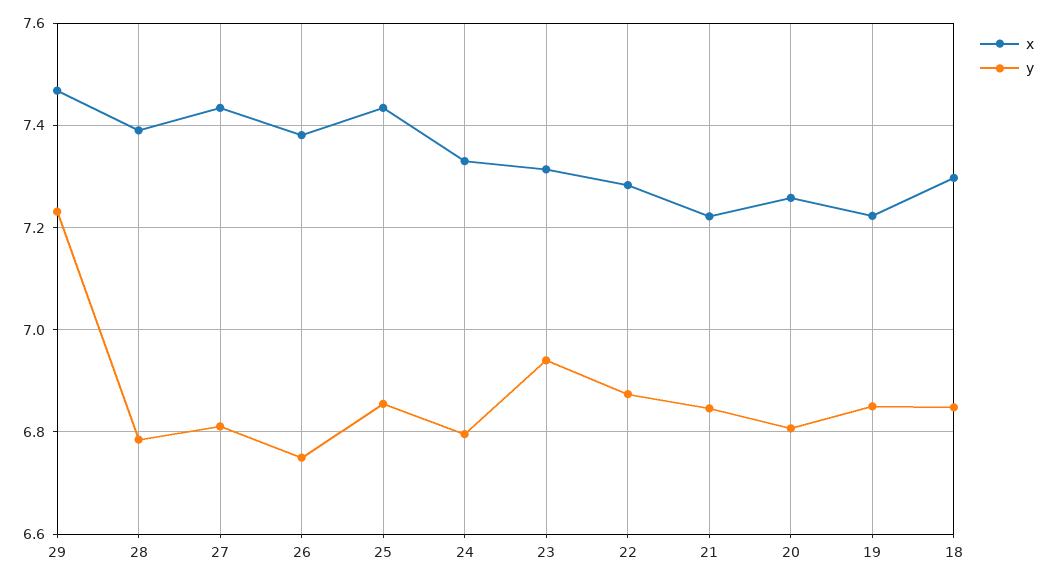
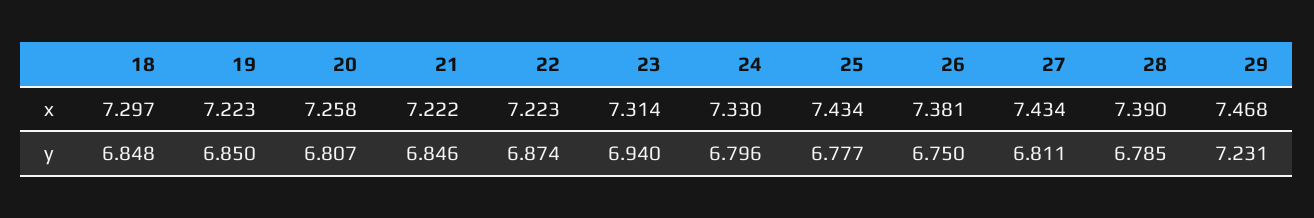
y, 25: 6.86 -> 6.777
x, 22: 7.28 -> 7.223

